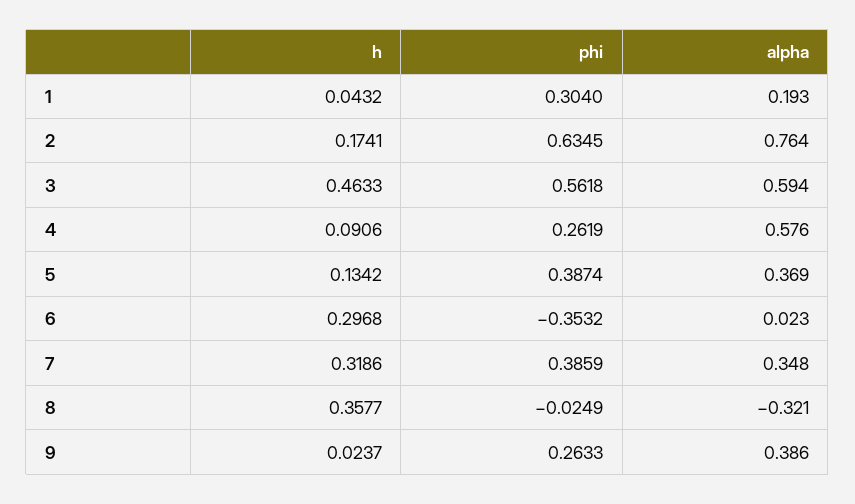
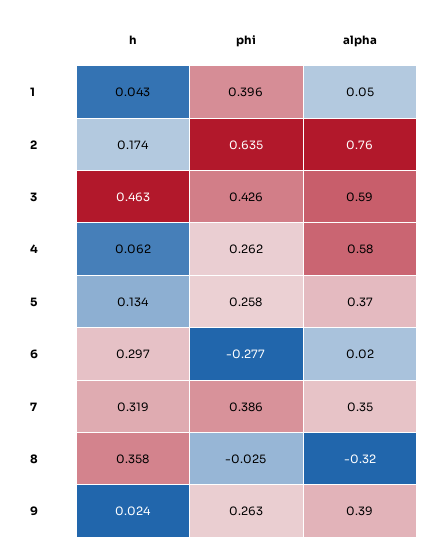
phi, 1: 0.304 -> 0.396
alpha, 1: 0.193 -> 0.05
phi, 3: 0.5618 -> 0.426
h, 4: 0.0906 -> 0.062
phi, 5: 0.3874 -> 0.258
phi, 6: -0.3532 -> -0.277

